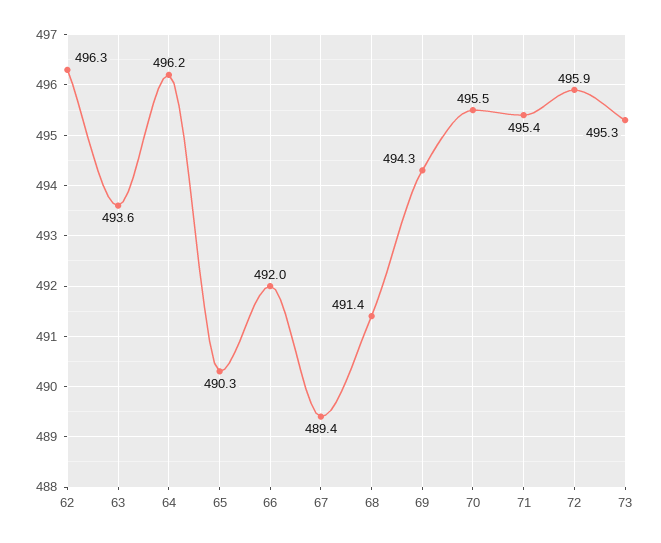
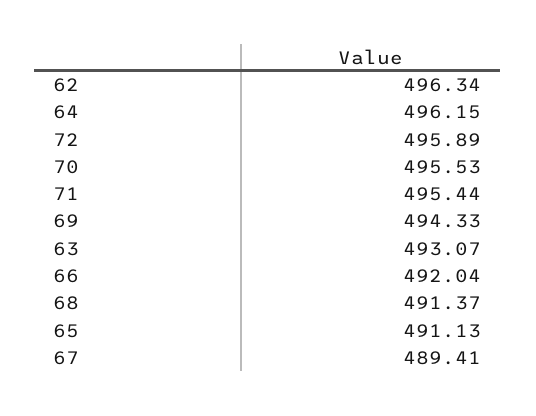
63: 493.6 -> 493.07
65: 490.3 -> 491.13
73: 495.3 -> none

